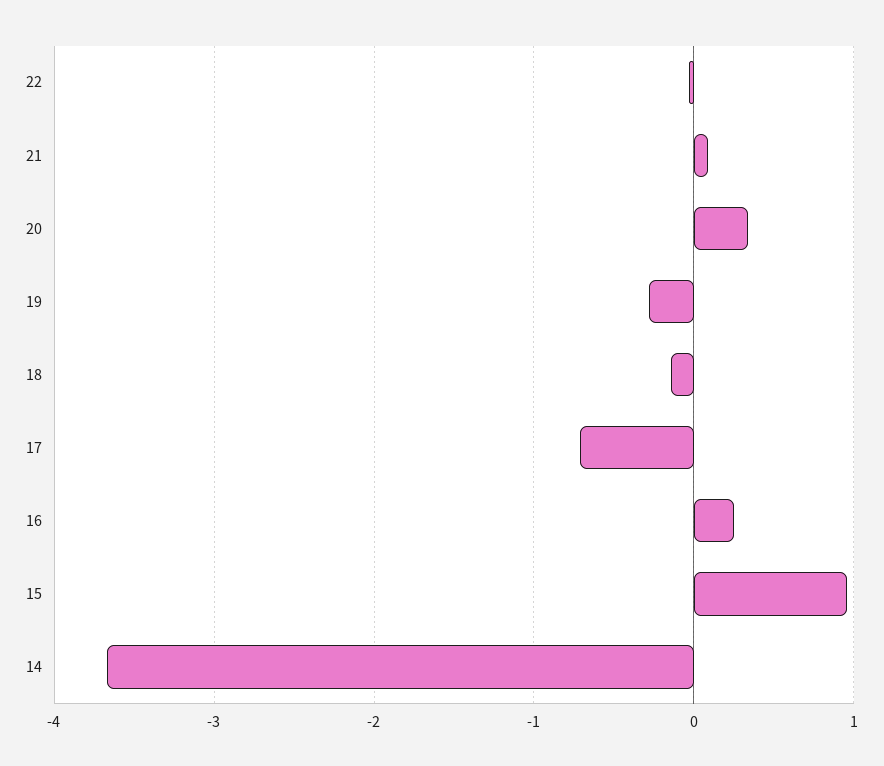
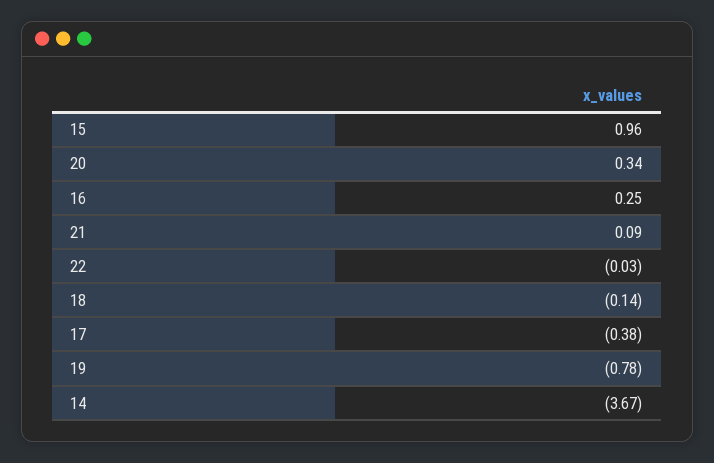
19: -0.3 -> -0.78
17: -0.7 -> -0.38

